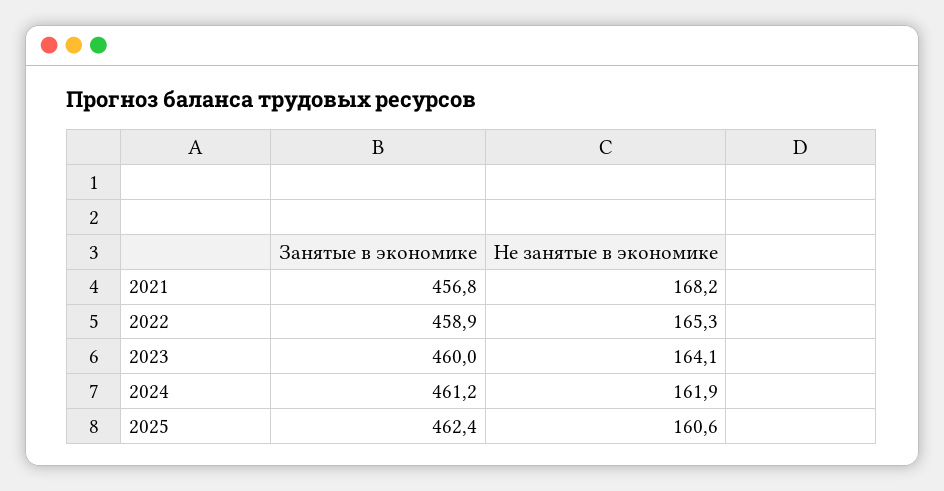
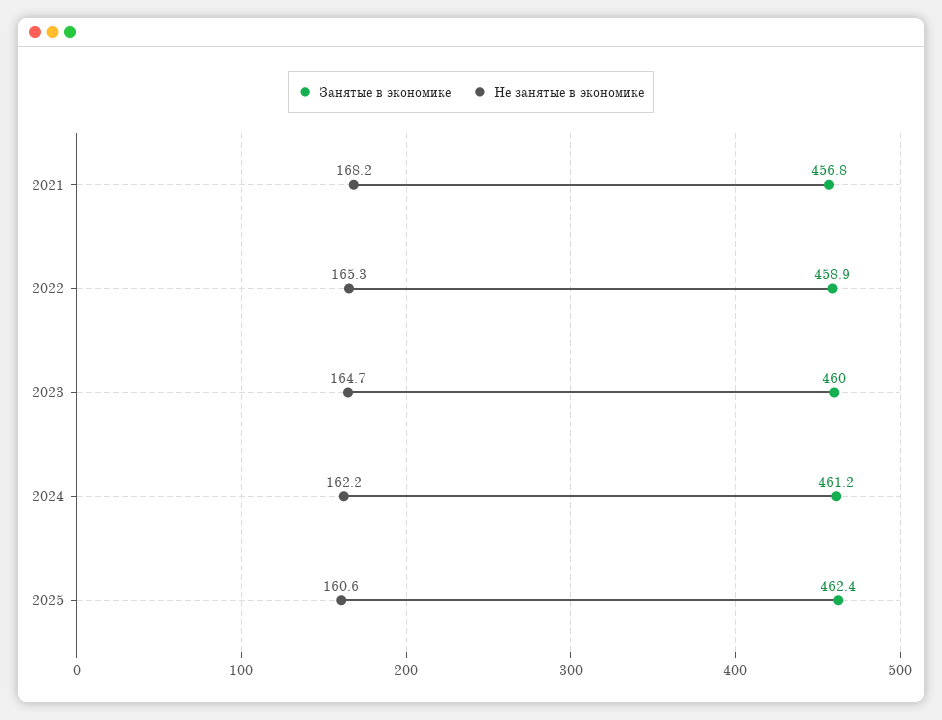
Не занятые в экономике, 2023: 164.1 -> 164.7
Не занятые в экономике, 2024: 161.9 -> 162.2

